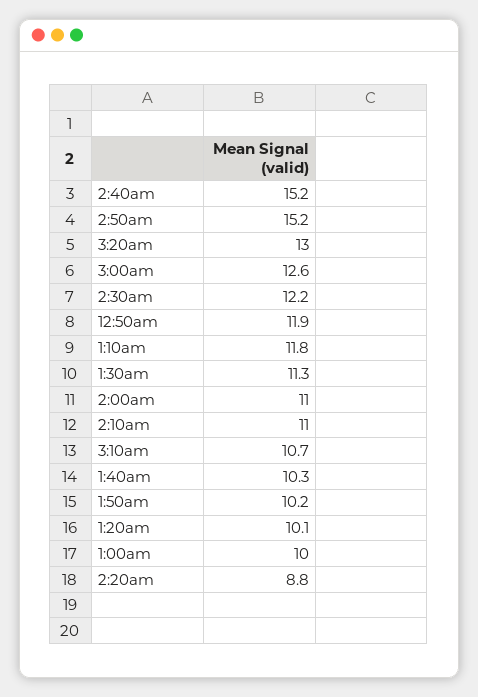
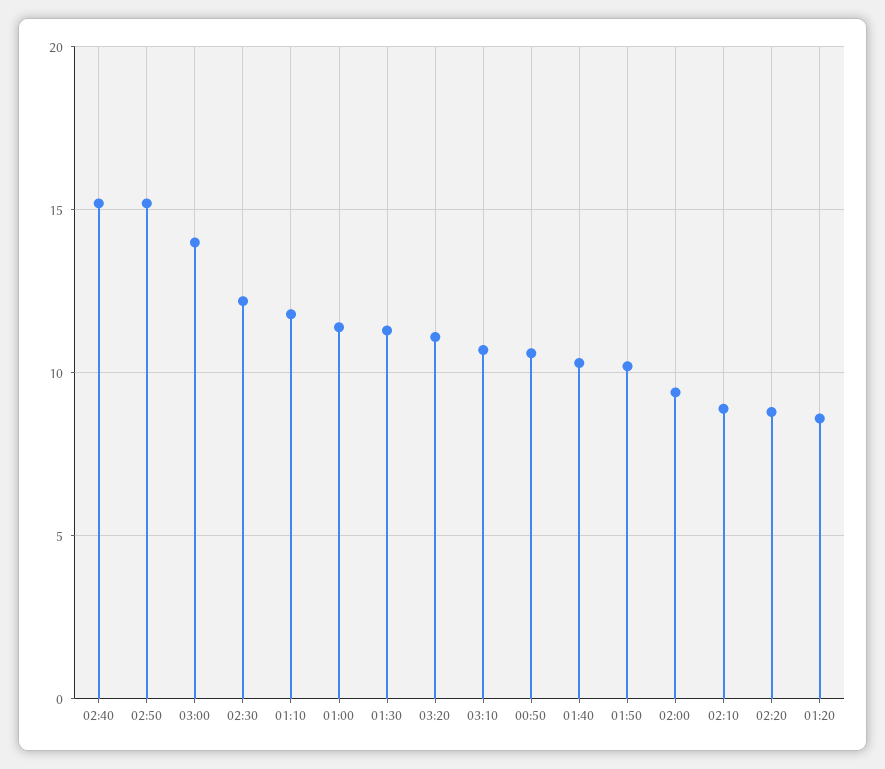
3:20am: 13 -> 11
3:00am: 12.6 -> 14
12:50am: 11.9 -> 10.5
2:00am: 11 -> 9.5
2:10am: 11 -> 9
1:20am: 10.1 -> 8.5
1:00am: 10 -> 11.5

